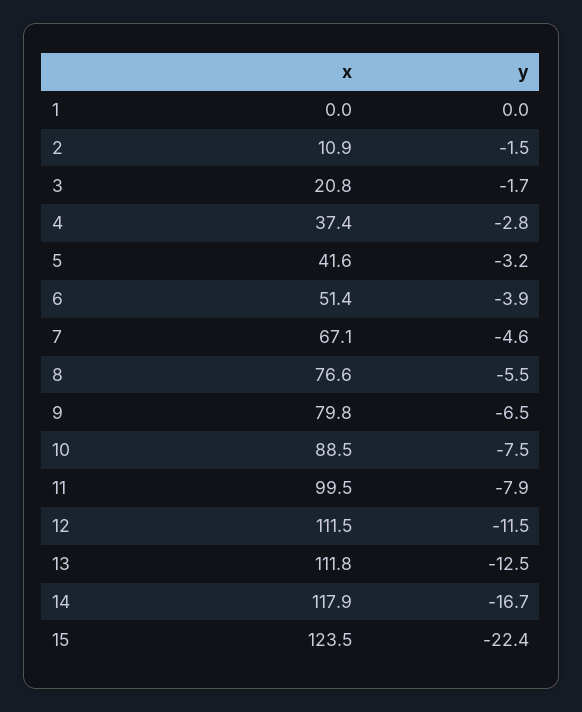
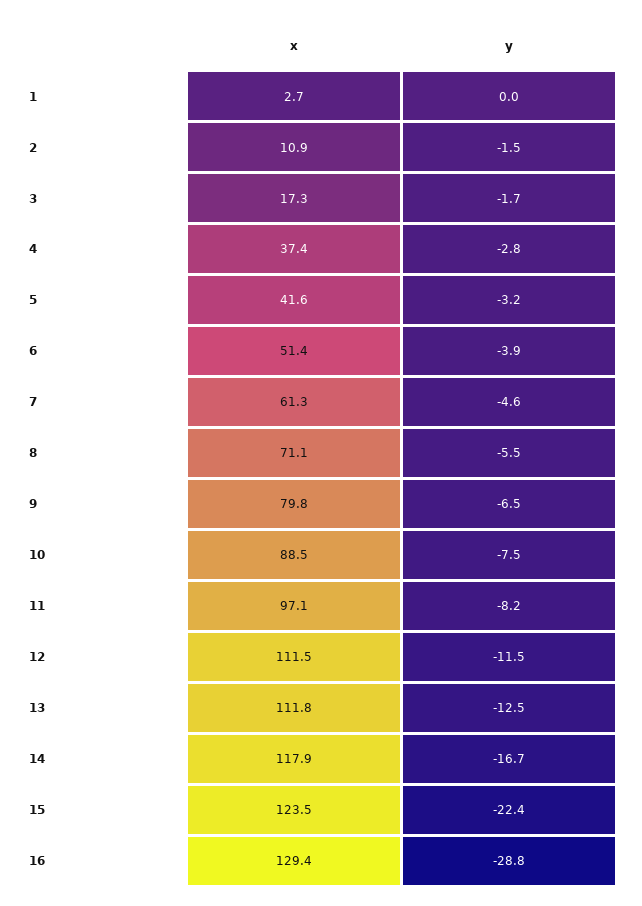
x, 1: 0 -> 2.7
x, 3: 20.8 -> 17.3
x, 7: 67.1 -> 61.3
x, 8: 76.6 -> 71.1
x, 11: 99.5 -> 97.1
y, 11: -7.9 -> -8.2
x, 16: none -> 129.4
y, 16: none -> -28.8

